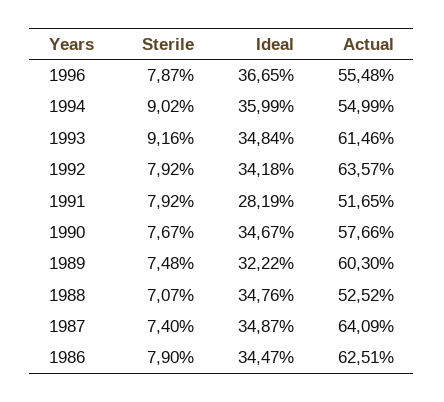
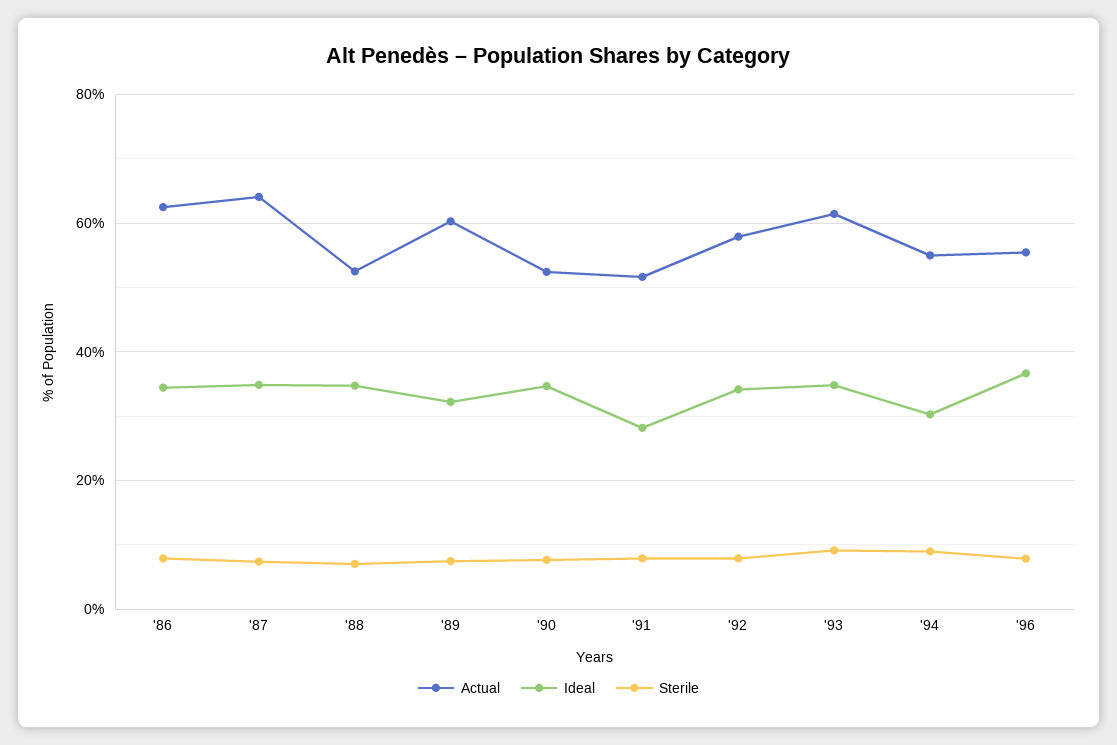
Ideal, 1994: 35.99 -> 30
Actual, 1992: 63.57 -> 58
Actual, 1990: 57.66 -> 52

